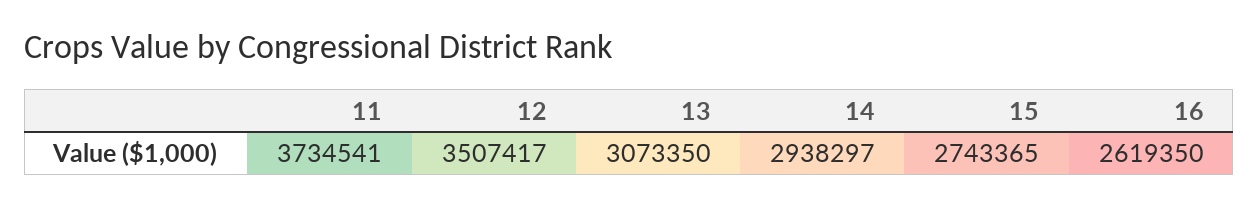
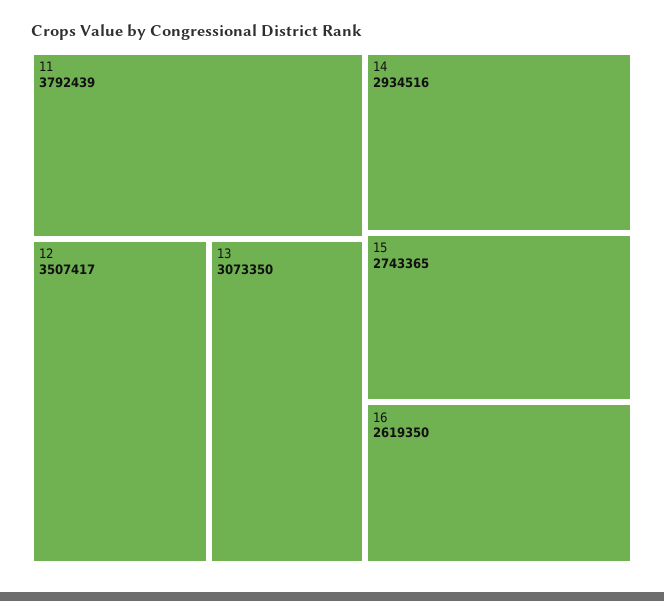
11: 3734541 -> 3792439
14: 2938297 -> 2934516

